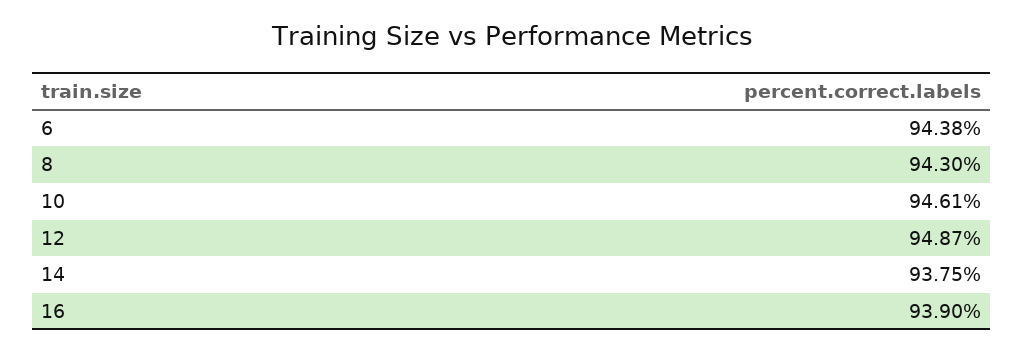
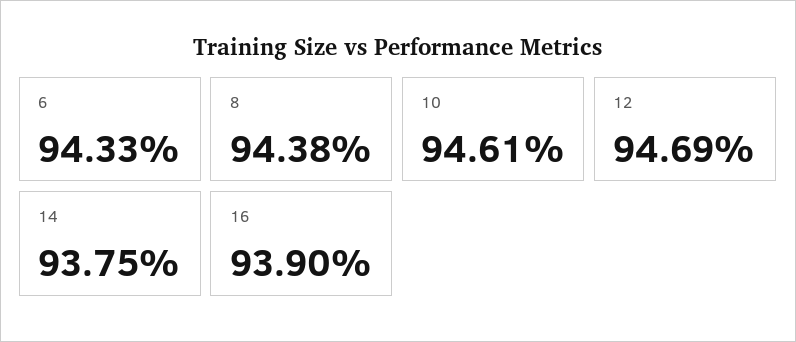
6: 94.38 -> 94.33
8: 94.3 -> 94.38
12: 94.87 -> 94.69

